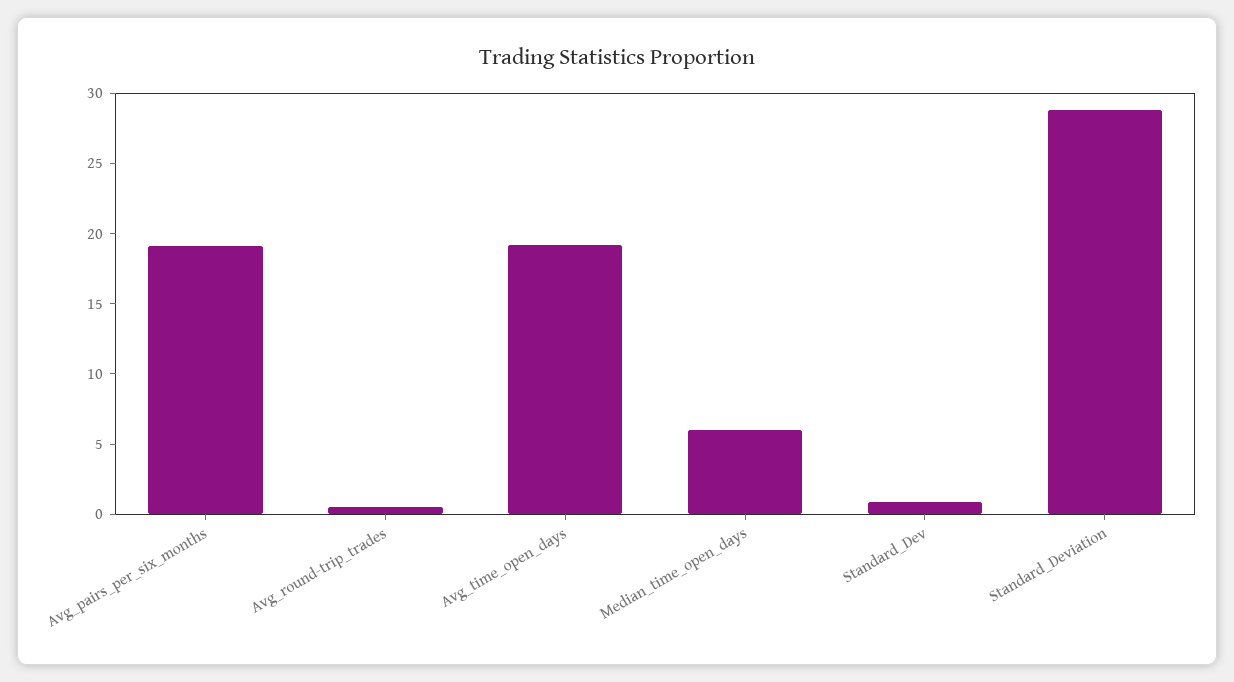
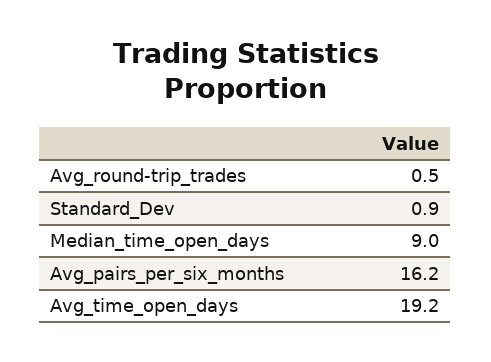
Avg_pairs_per_six_months: 19 -> 16.2
Median_time_open_days: 6 -> 9
Standard_Deviation: 29 -> none

